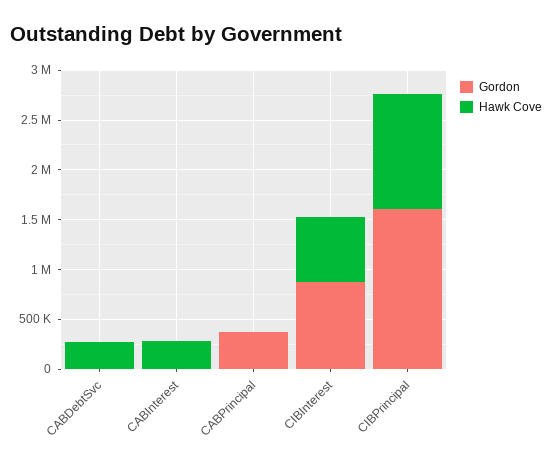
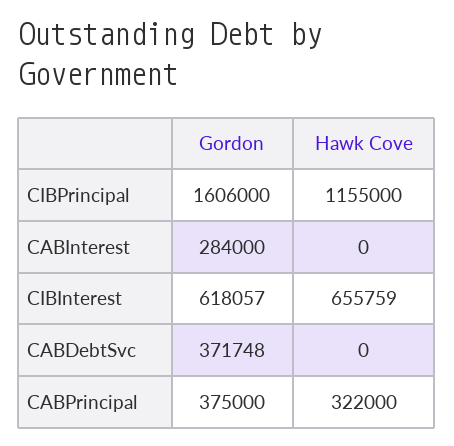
Gordon, CABDebtSvc: 0 -> 371748
Hawk Cove, CABDebtSvc: 300000 -> 0
Gordon, CABInterest: 0 -> 284000
Hawk Cove, CABInterest: 300000 -> 0
Hawk Cove, CABPrincipal: 0 -> 322000
Gordon, CIBInterest: 900000 -> 618057

